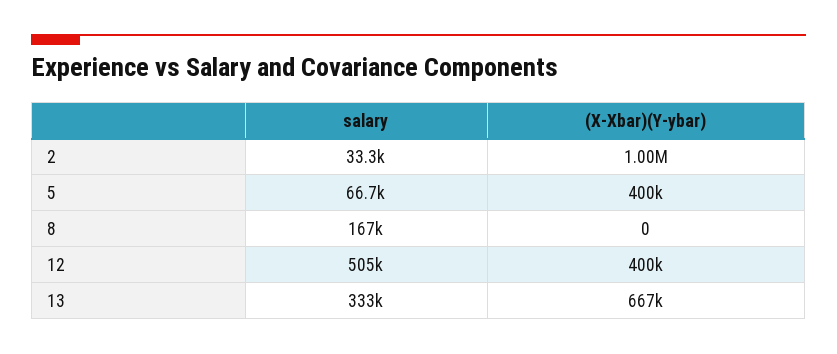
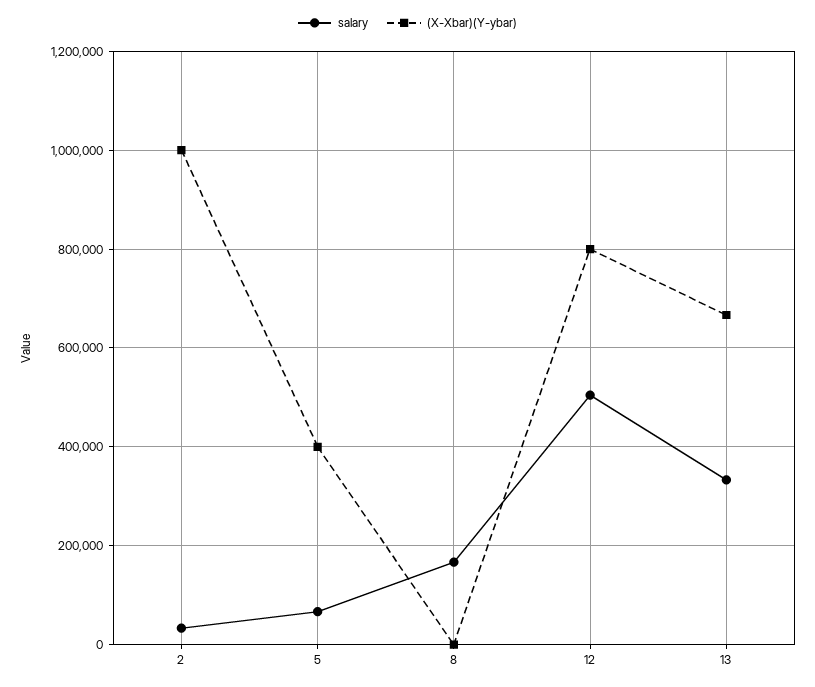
(X-Xbar)(Y-ybar), 12: 400000 -> 800000

